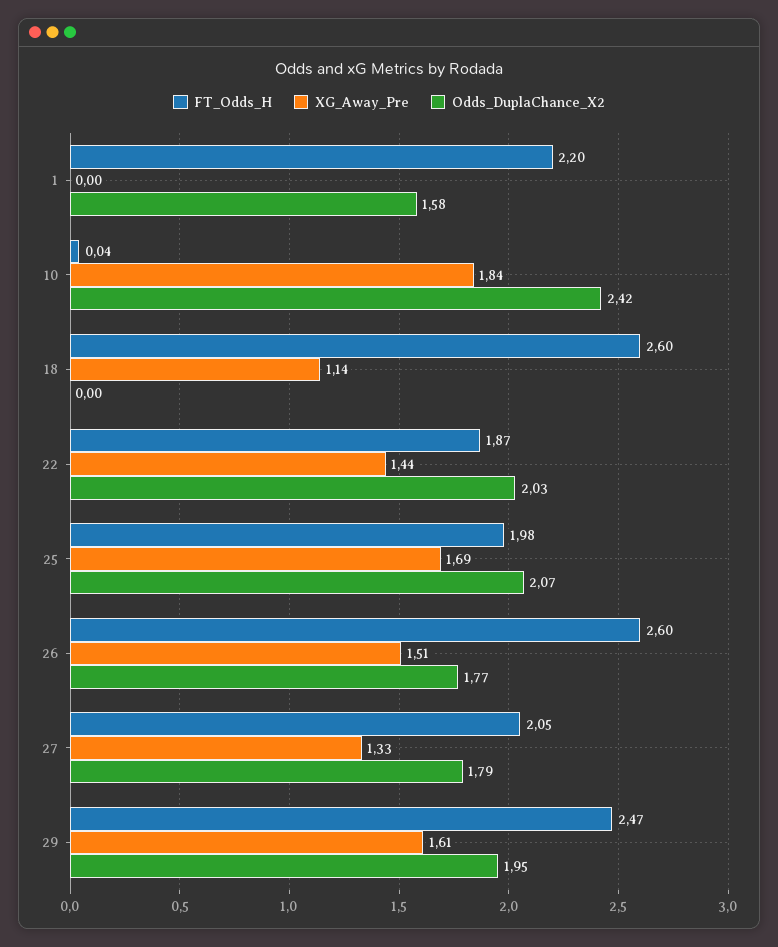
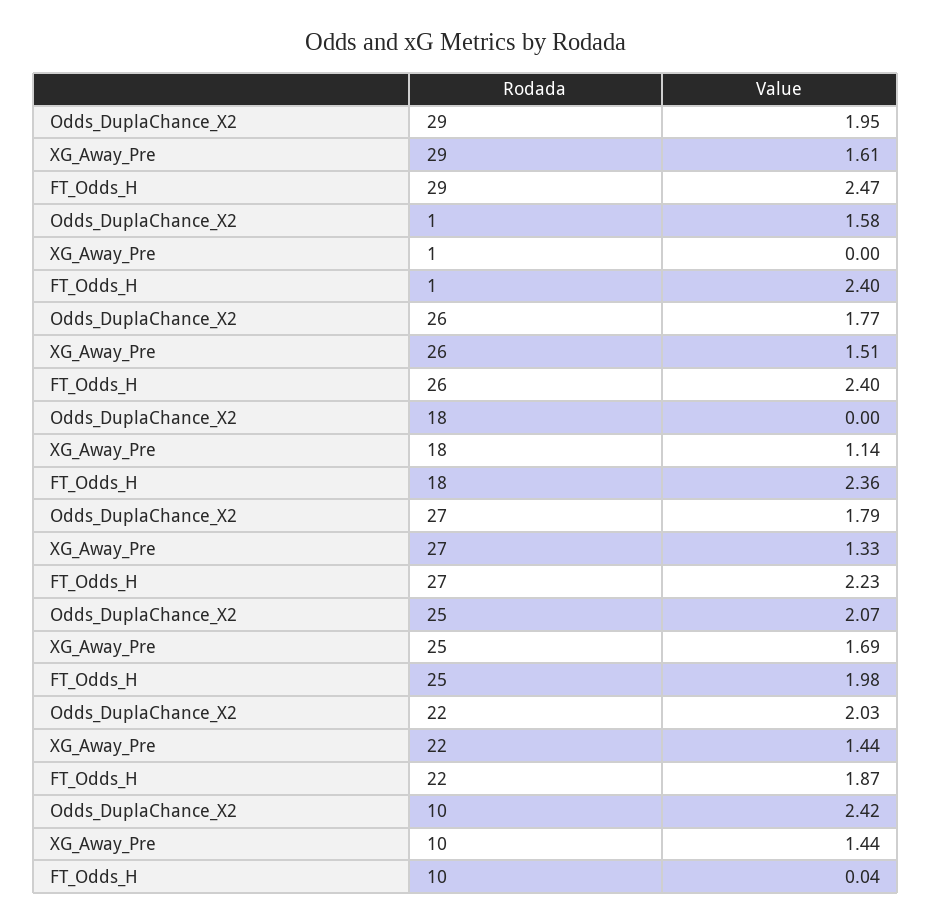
FT_Odds_H, 1: 2.2 -> 2.4
XG_Away_Pre, 10: 1.84 -> 1.44
FT_Odds_H, 18: 2.6 -> 2.36
FT_Odds_H, 26: 2.6 -> 2.4
FT_Odds_H, 27: 2.05 -> 2.23

